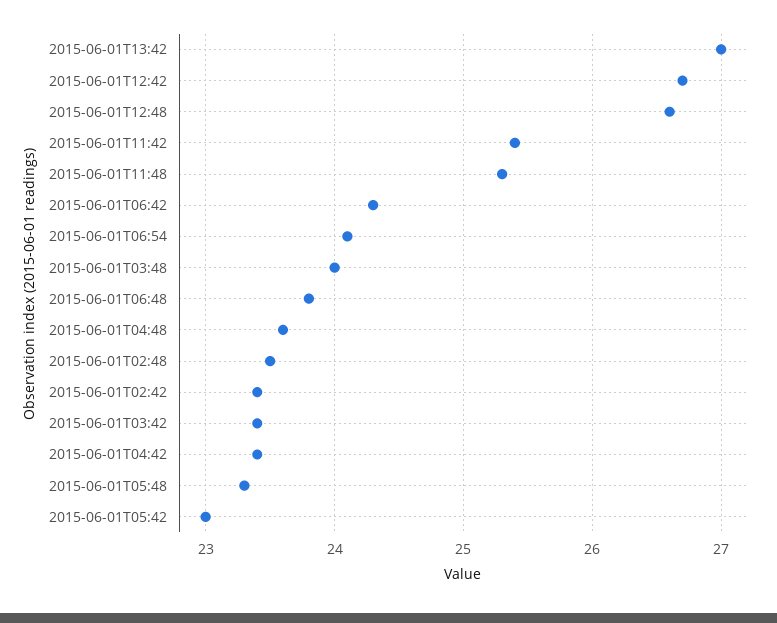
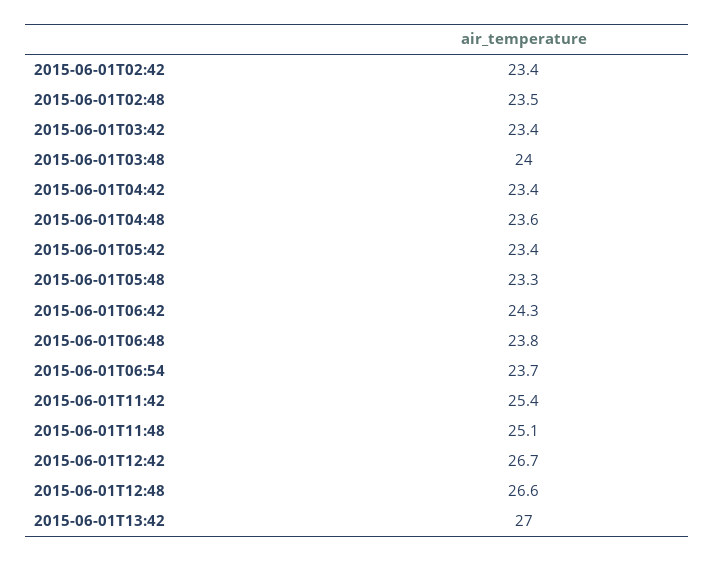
2015-06-01T11:48: 25.3 -> 25.1
2015-06-01T06:54: 24.1 -> 23.7
2015-06-01T05:42: 23 -> 23.4

